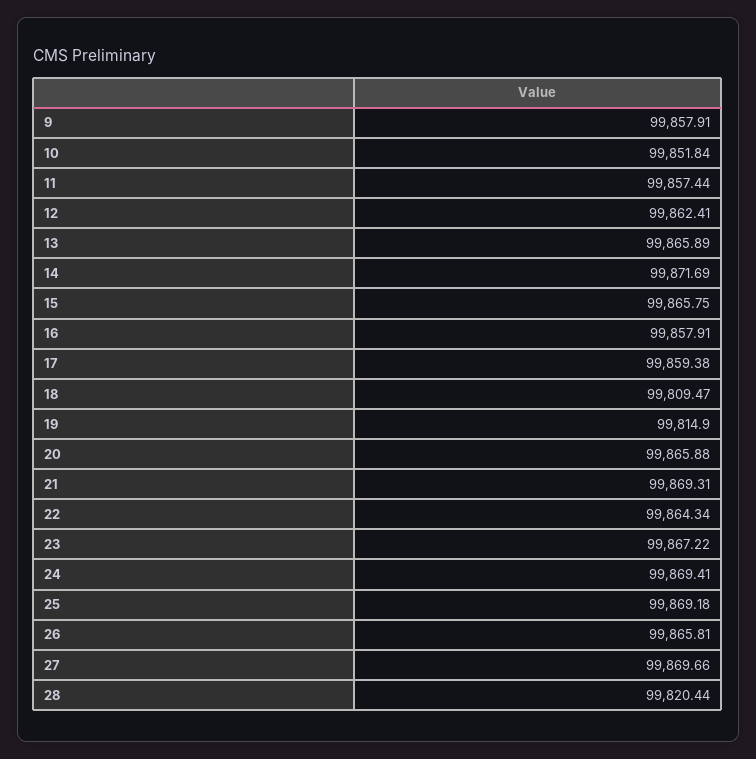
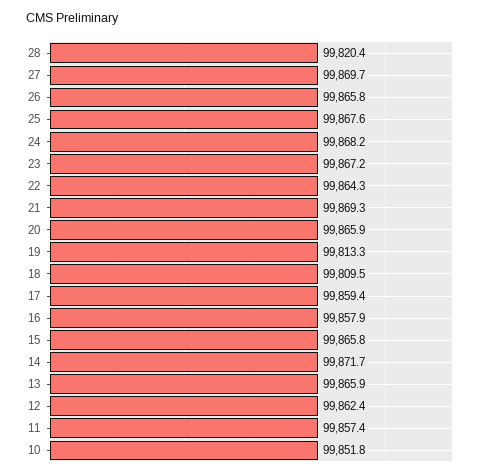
9: 99857.91 -> none
19: 99814.9 -> 99813.3
24: 99869.41 -> 99868.2
25: 99869.18 -> 99867.6

